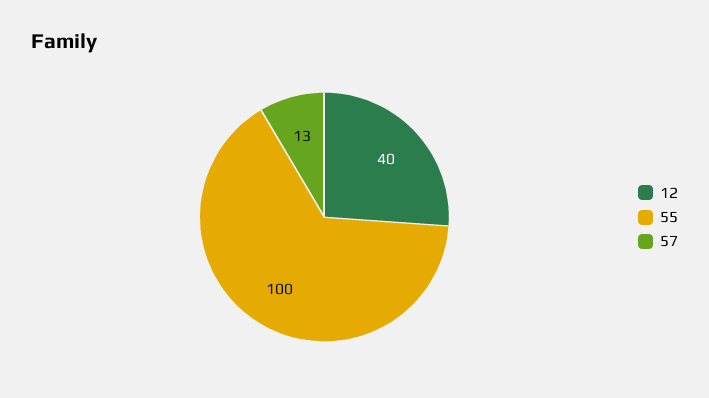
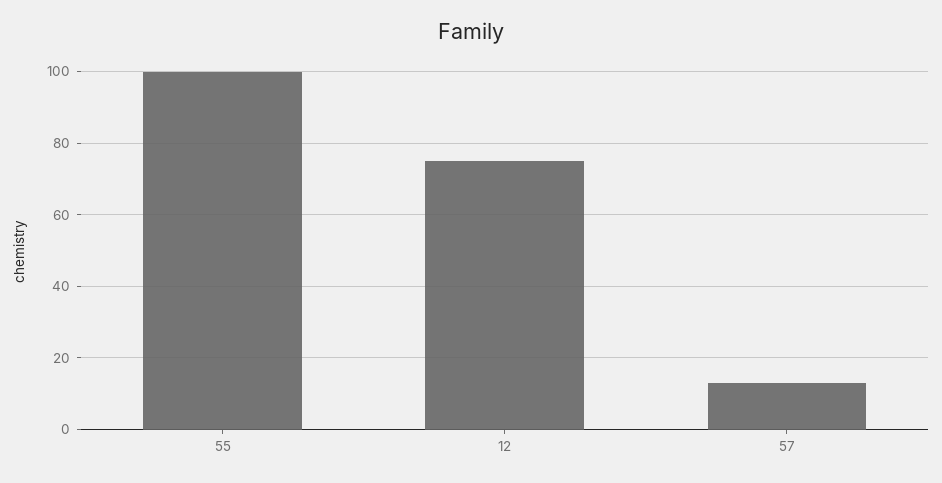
12: 40 -> 75

